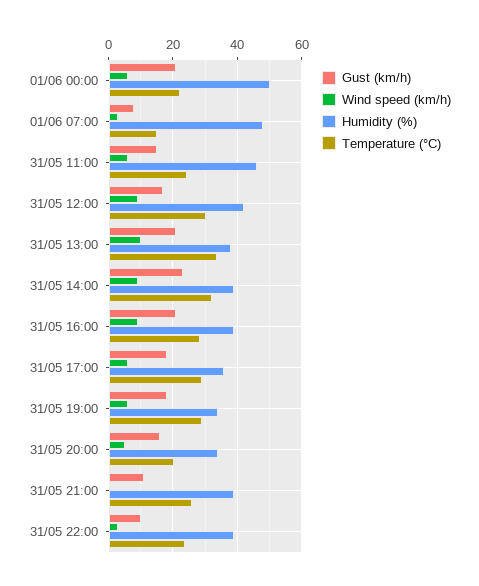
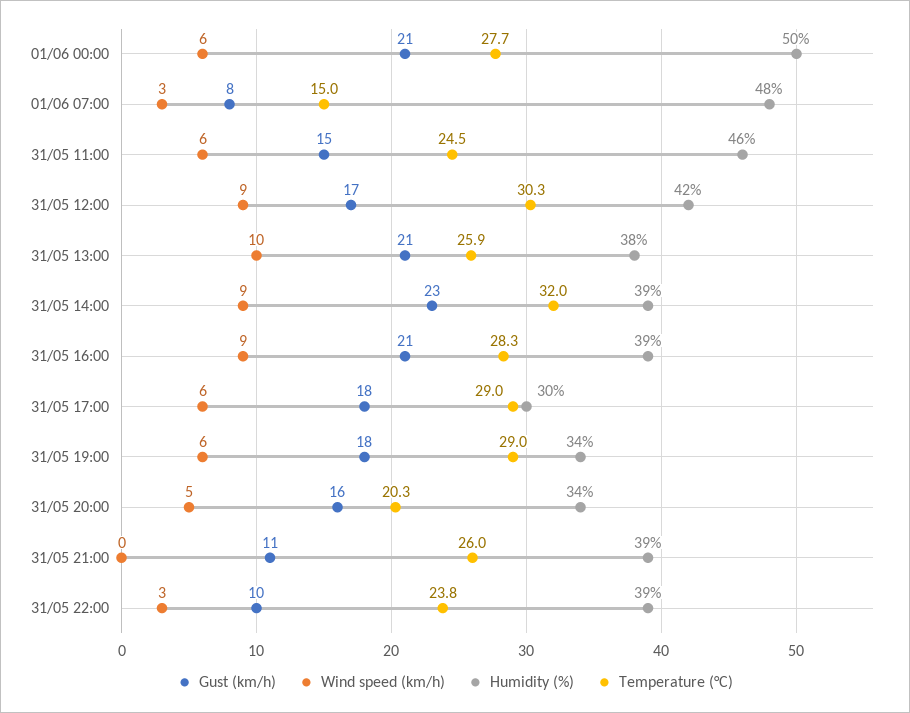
Temperature (°C), 01/06 00:00: 22 -> 27.7
Temperature (°C), 31/05 13:00: 34 -> 25.9
Humidity (%), 31/05 17:00: 36 -> 30

